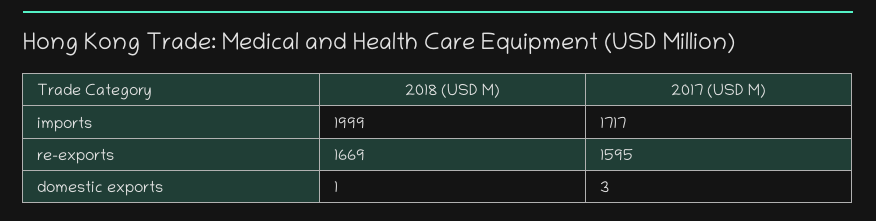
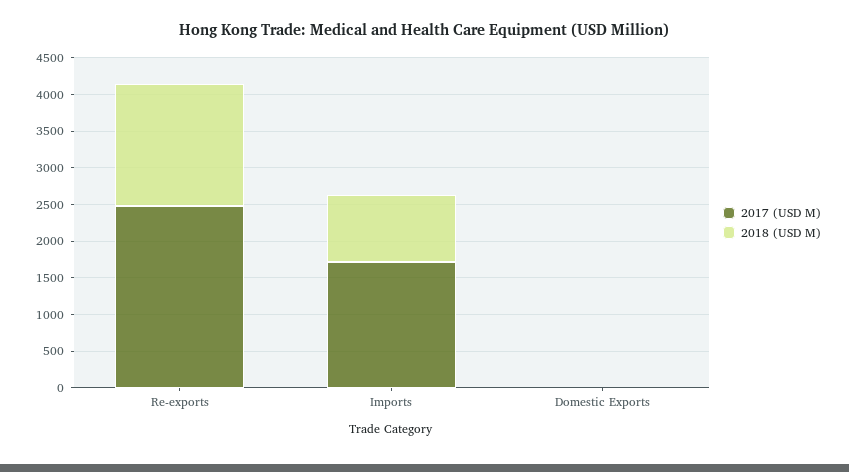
2018 (USD M), imports: 1999 -> 1000
2017 (USD M), re-exports: 1595 -> 2500

